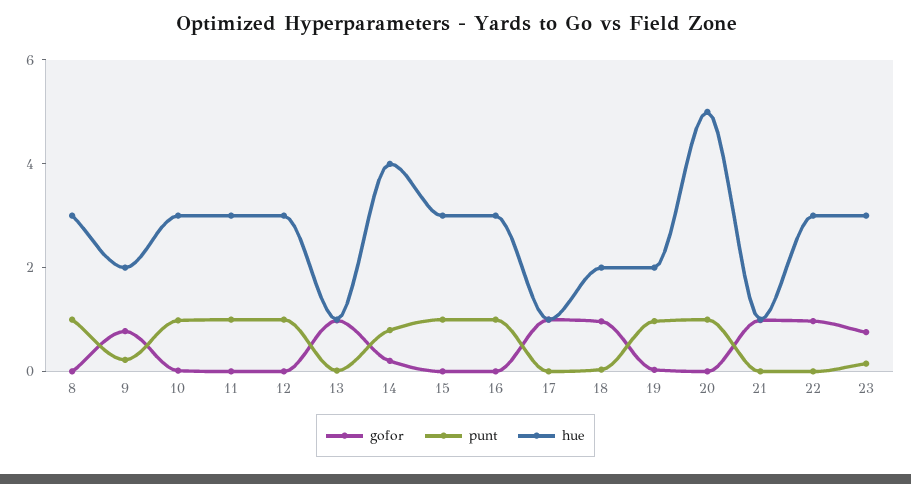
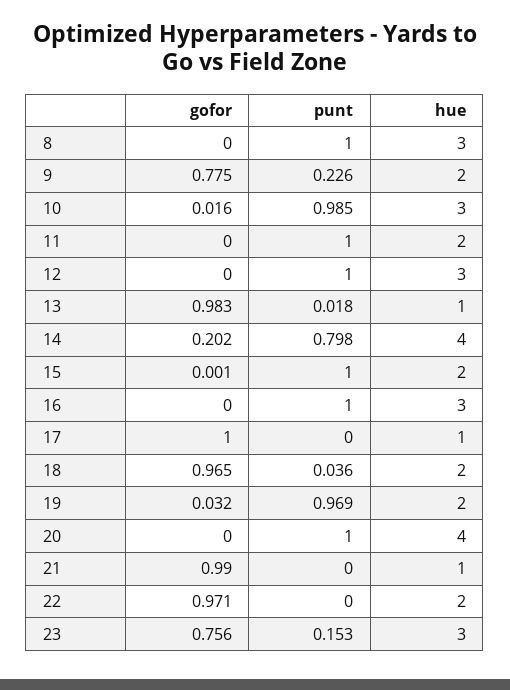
hue, 11: 3 -> 2
hue, 15: 3 -> 2
hue, 20: 5 -> 4
hue, 22: 3 -> 2

